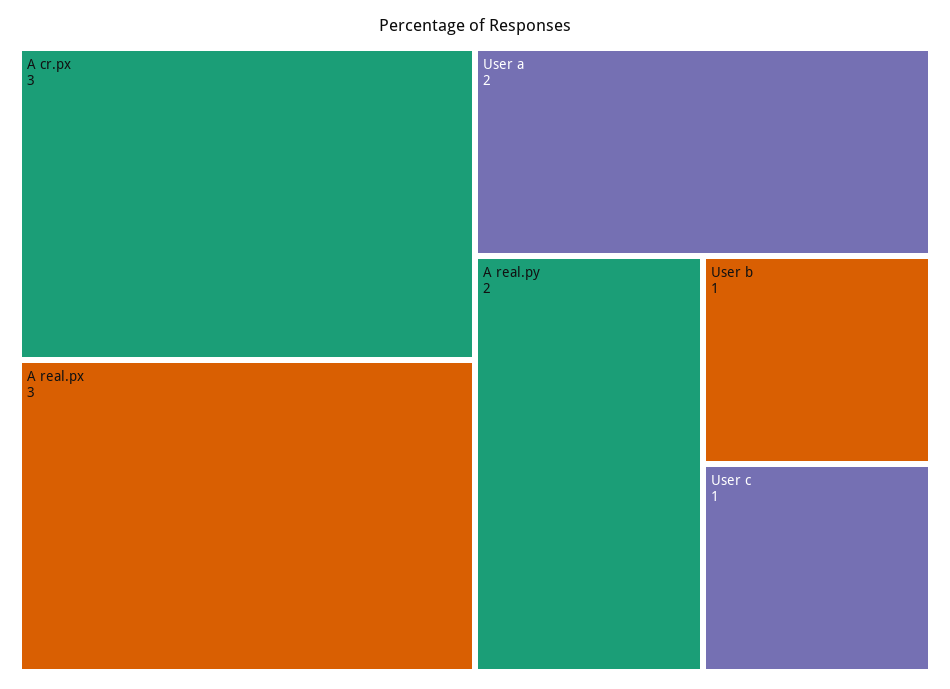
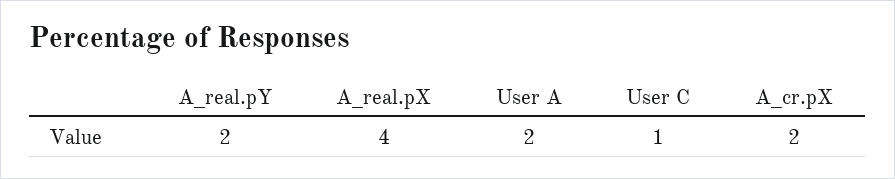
A cr.px: 3 -> 2
A real.px: 3 -> 4
User b: 1 -> none

